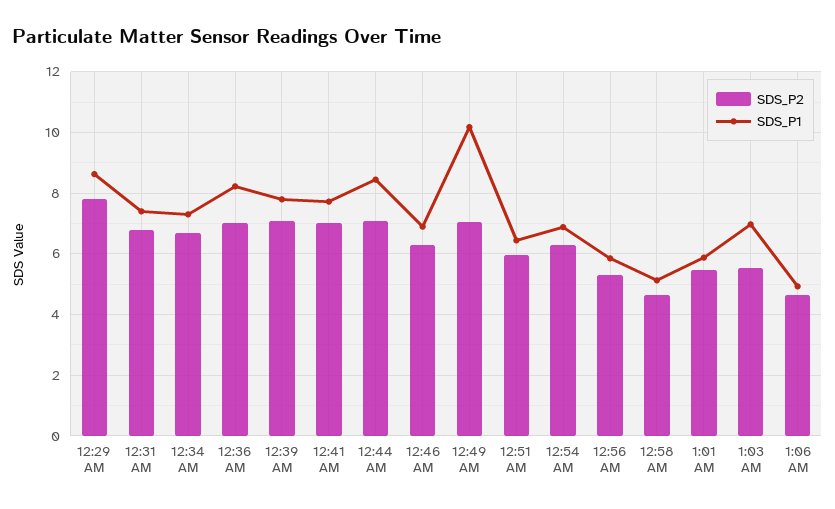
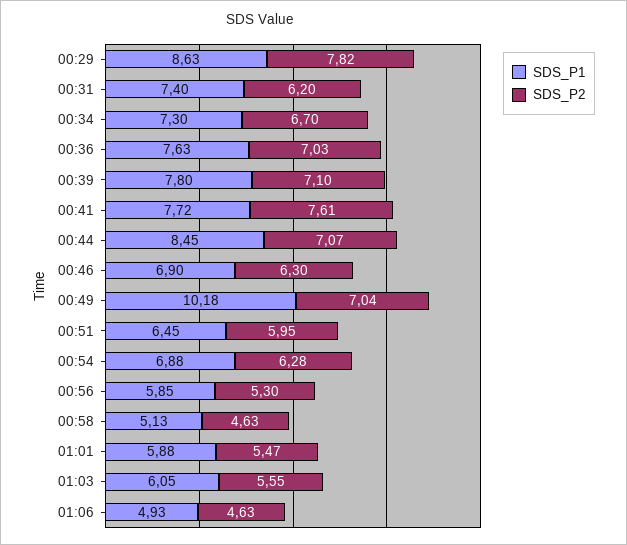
SDS_P2, 12:31 AM: 6.8 -> 6.2
SDS_P1, 12:36 AM: 8.2 -> 7.63
SDS_P2, 12:41 AM: 7 -> 7.61
SDS_P1, 1:03 AM: 7 -> 6.05

